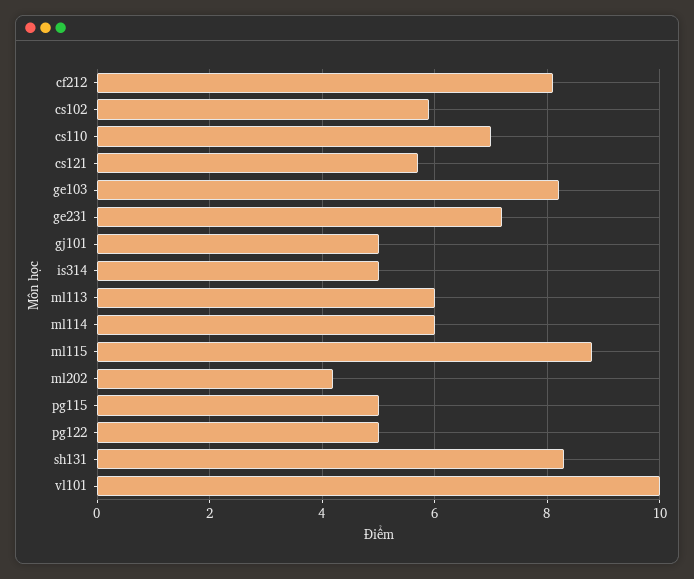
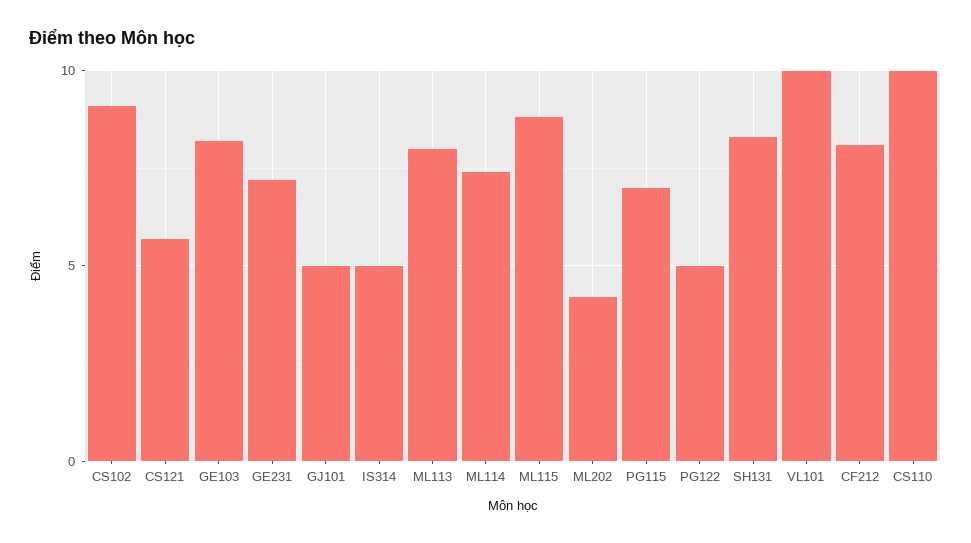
cs102: 6 -> 9
cs110: 7 -> 10
ml113: 6 -> 8
ml114: 6 -> 7.5
pg115: 5 -> 7

